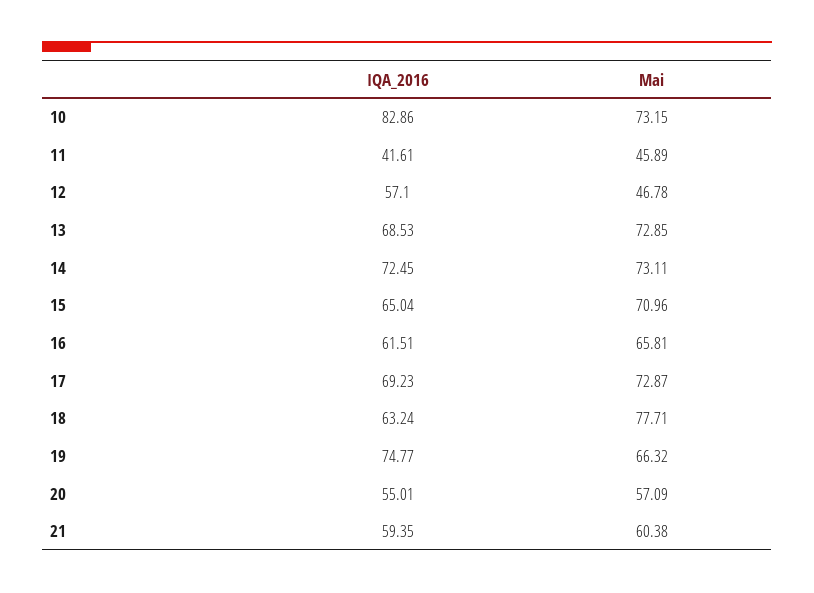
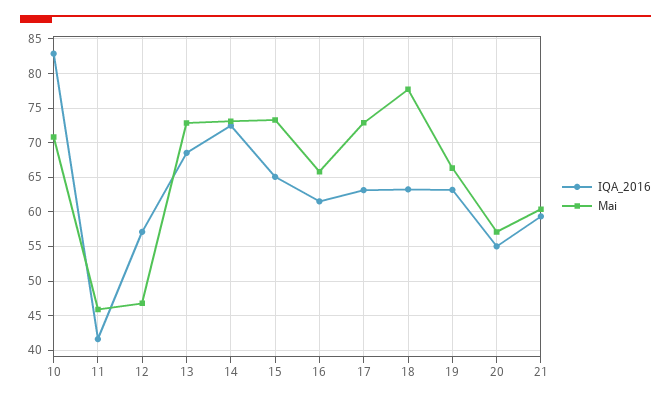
Mai, 10: 73.15 -> 71
Mai, 15: 70.96 -> 73
IQA_2016, 17: 69.23 -> 63
IQA_2016, 19: 74.77 -> 63

